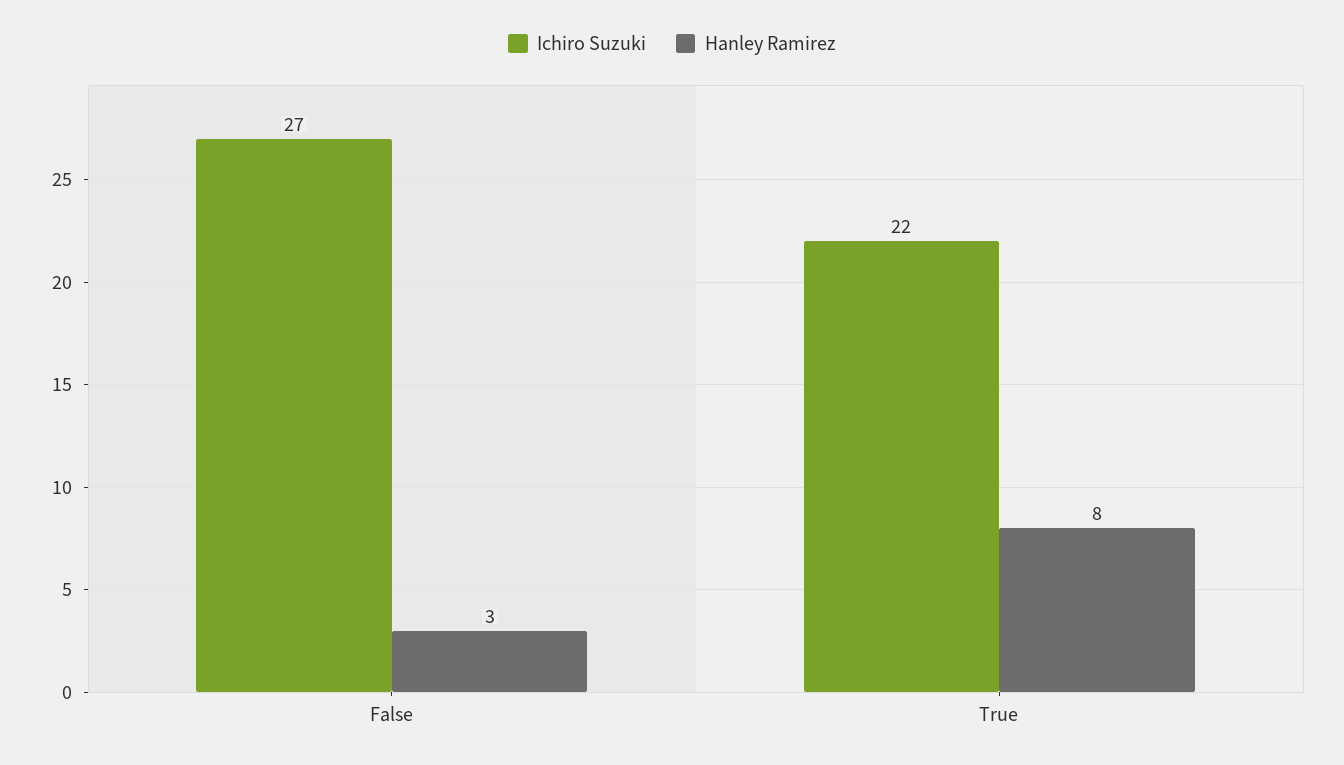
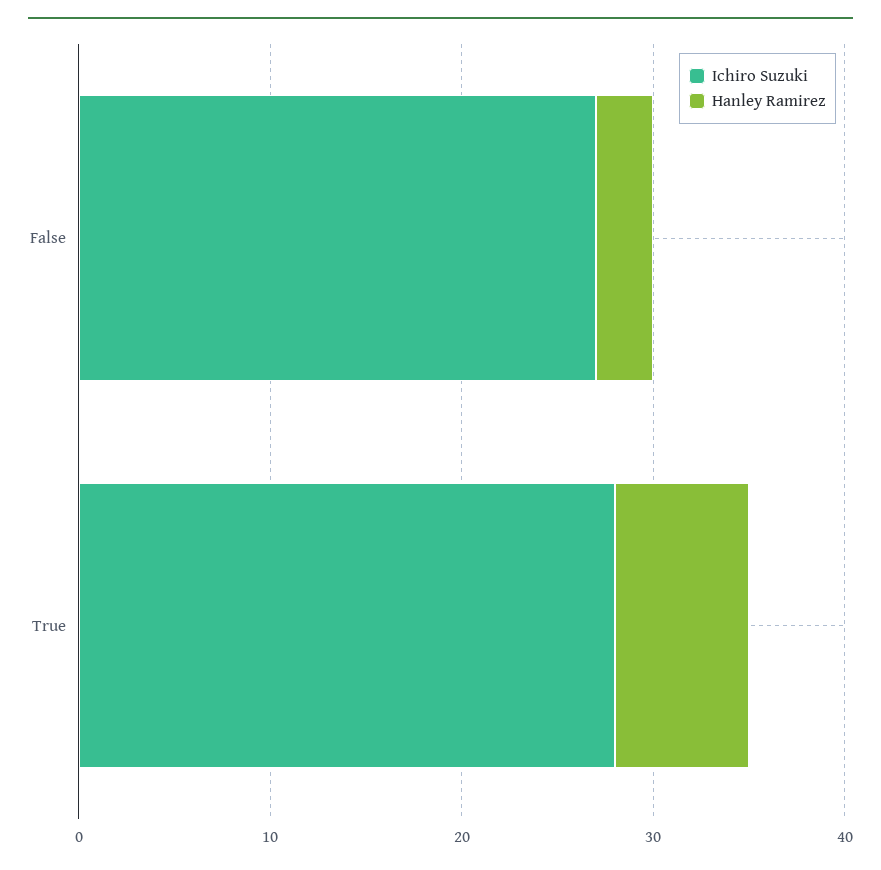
Ichiro Suzuki, True: 22 -> 28
Hanley Ramirez, True: 8 -> 7

